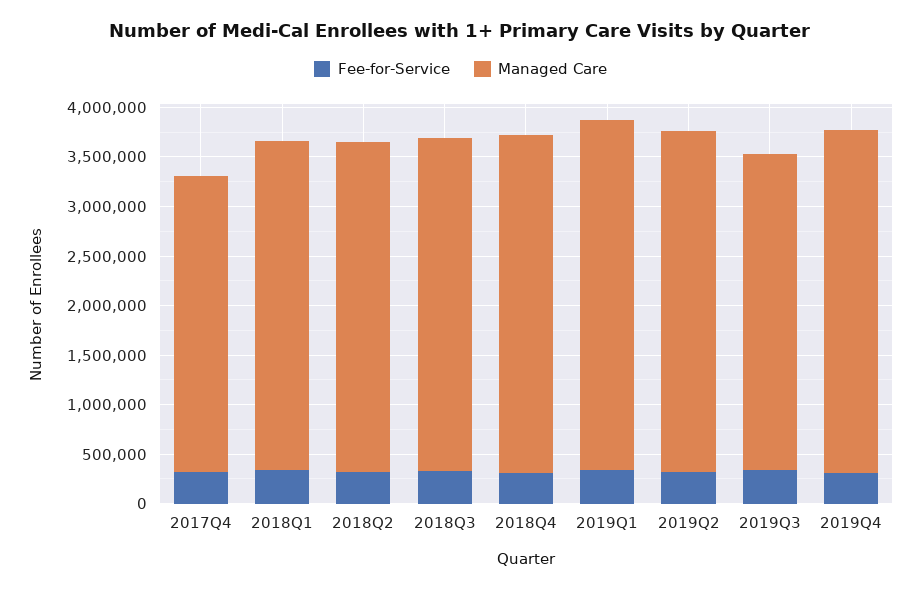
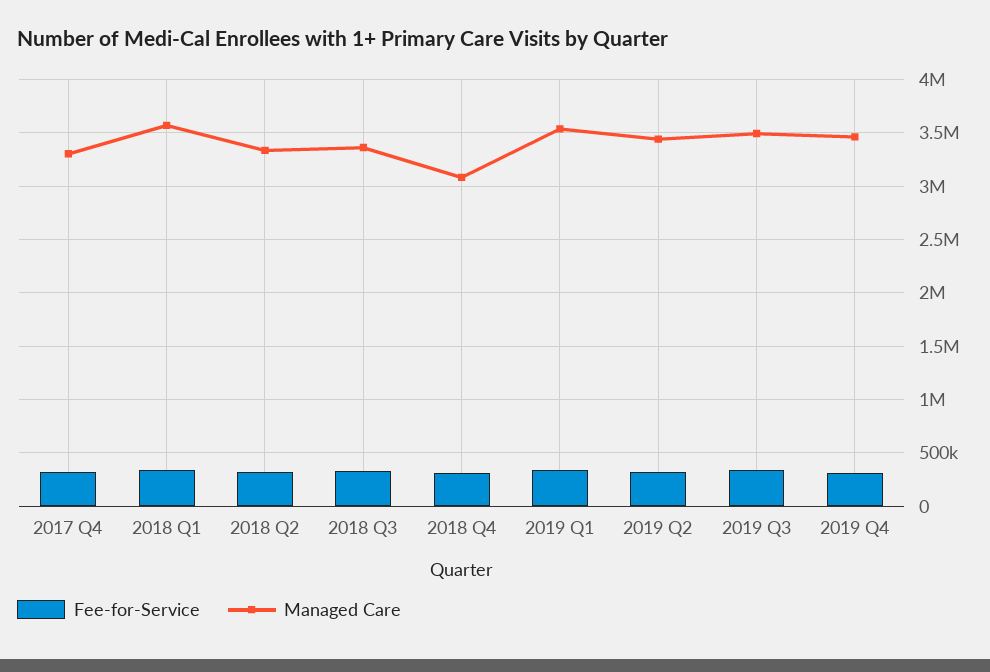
Managed Care, 2017Q4: 3000000 -> 3300000
Managed Care, 2018Q1: 3300000 -> 3600000
Managed Care, 2018Q4: 3400000 -> 3100000
Managed Care, 2019Q3: 3200000 -> 3500000

